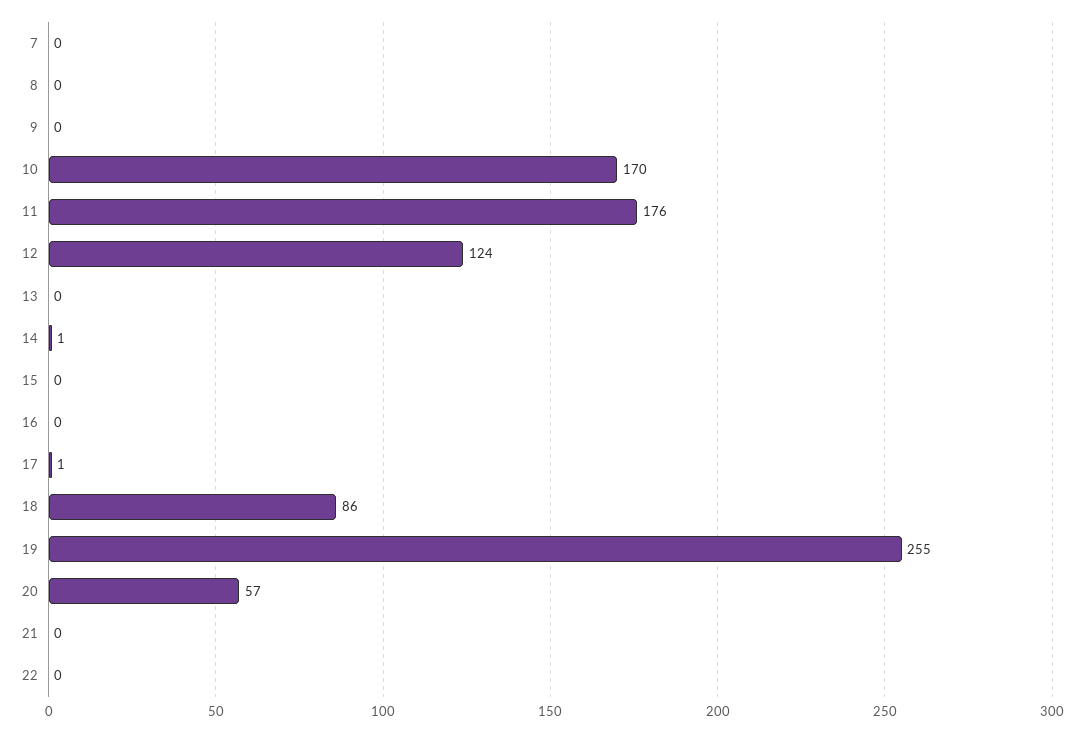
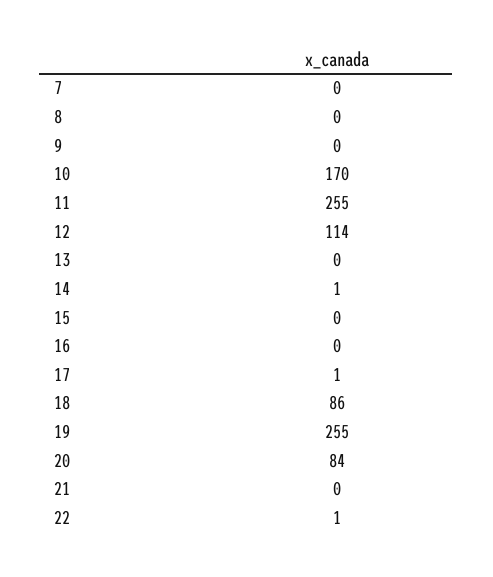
11: 176 -> 255
12: 124 -> 114
20: 57 -> 84
22: 0 -> 1

